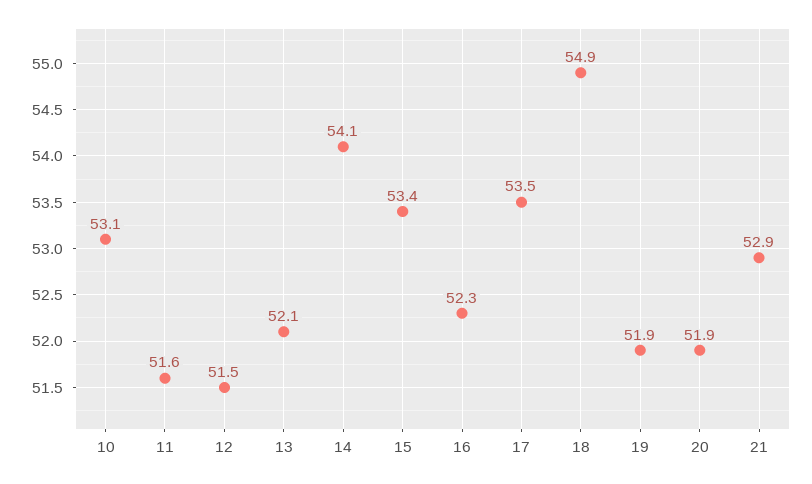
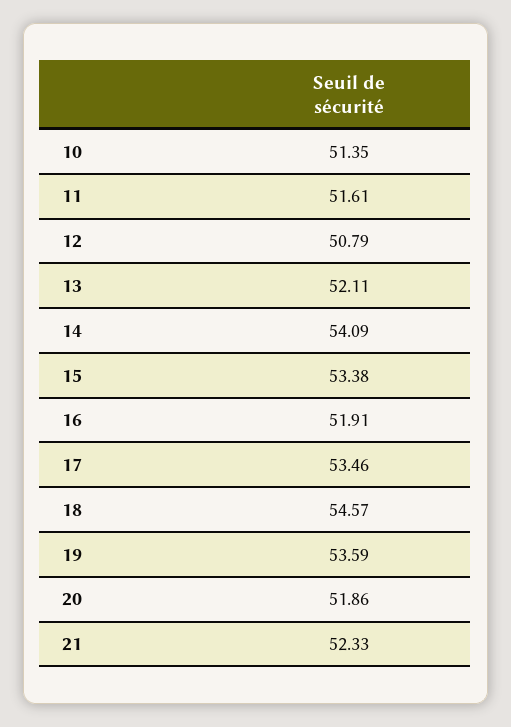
10: 53.1 -> 51.35
12: 51.5 -> 50.79
16: 52.3 -> 51.91
18: 54.9 -> 54.57
19: 51.9 -> 53.59
21: 52.9 -> 52.33

